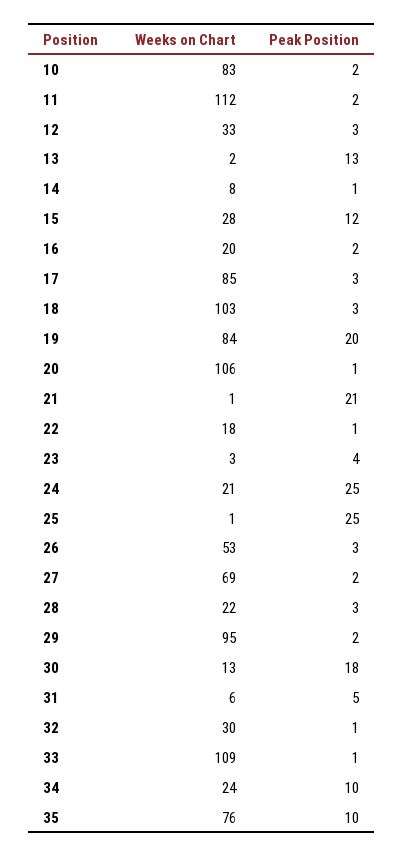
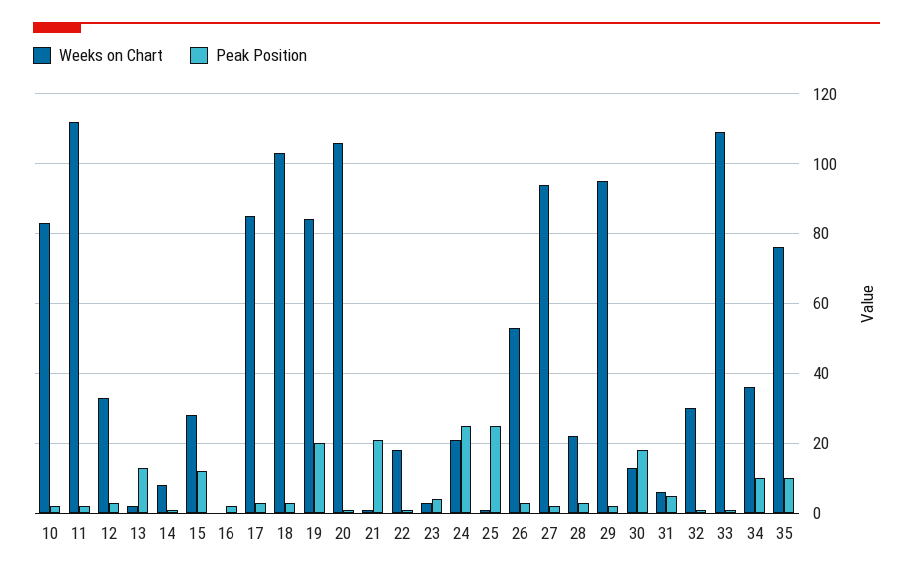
Weeks on Chart, 16: 20 -> 0
Weeks on Chart, 27: 69 -> 95
Weeks on Chart, 34: 24 -> 35

